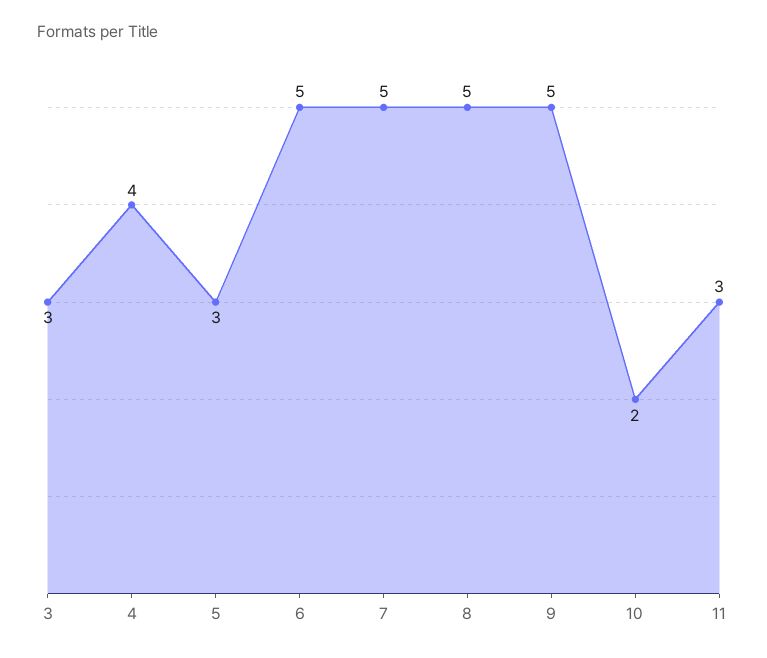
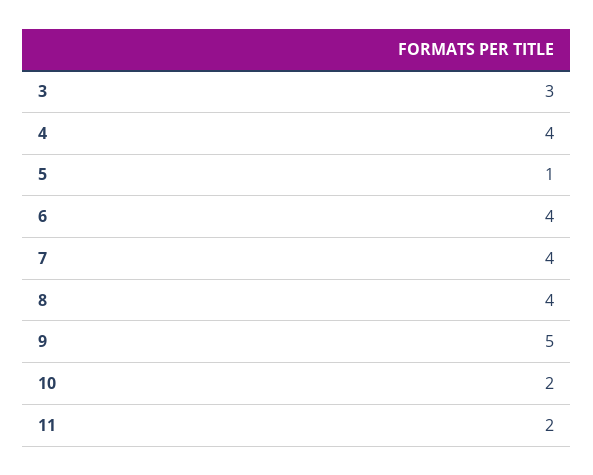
5: 3 -> 1
6: 5 -> 4
7: 5 -> 4
8: 5 -> 4
11: 3 -> 2

